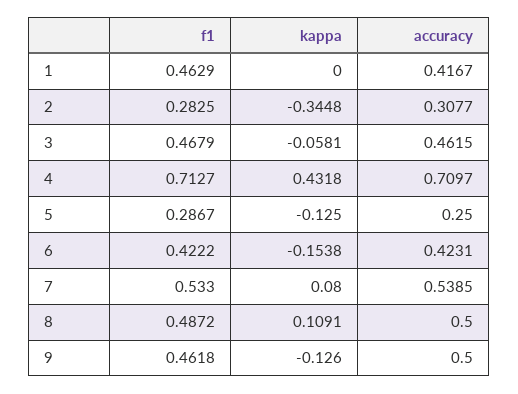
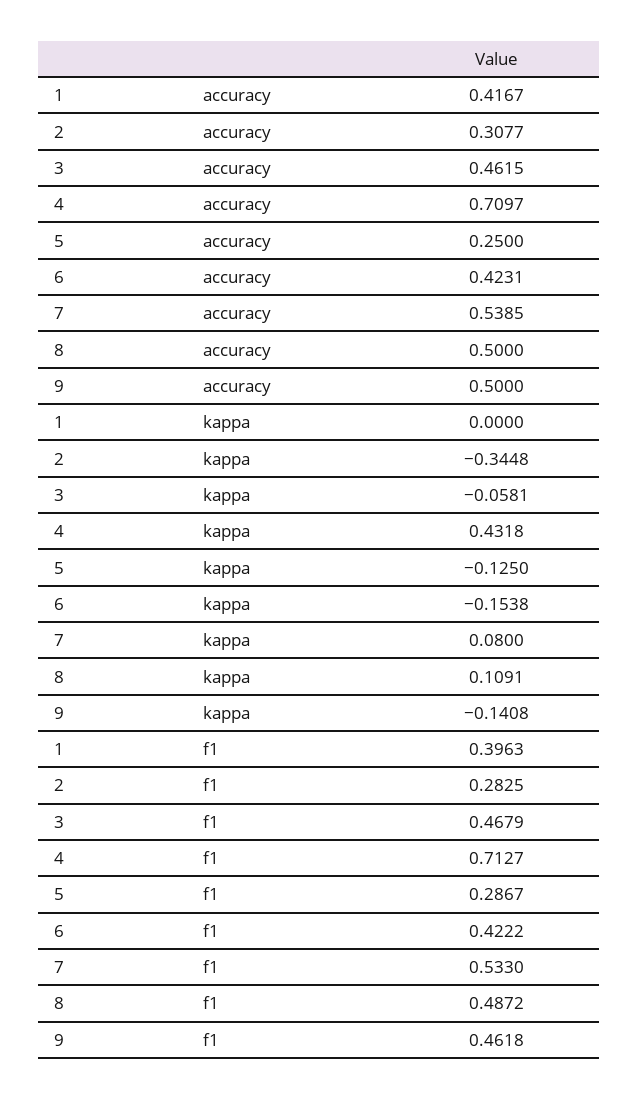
f1, 1: 0.4629 -> 0.3963
kappa, 9: -0.126 -> -0.1408

